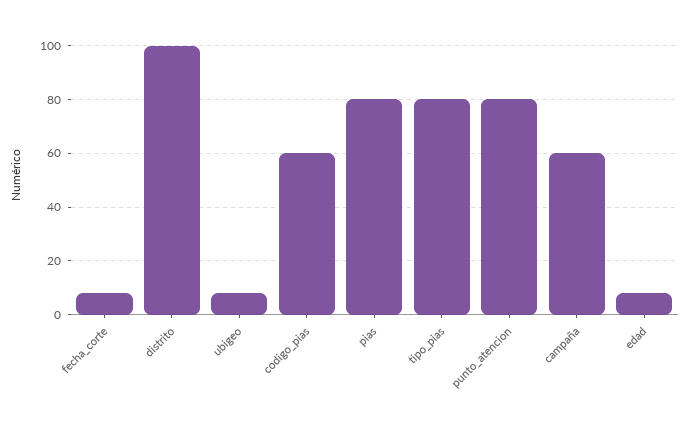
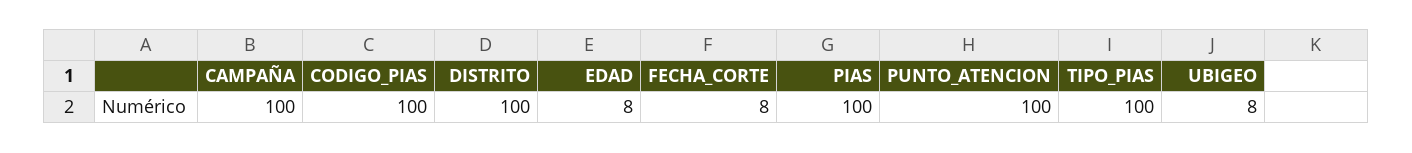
codigo_pias: 60 -> 100
pias: 80 -> 100
tipo_pias: 80 -> 100
punto_atencion: 80 -> 100
campaña: 60 -> 100

